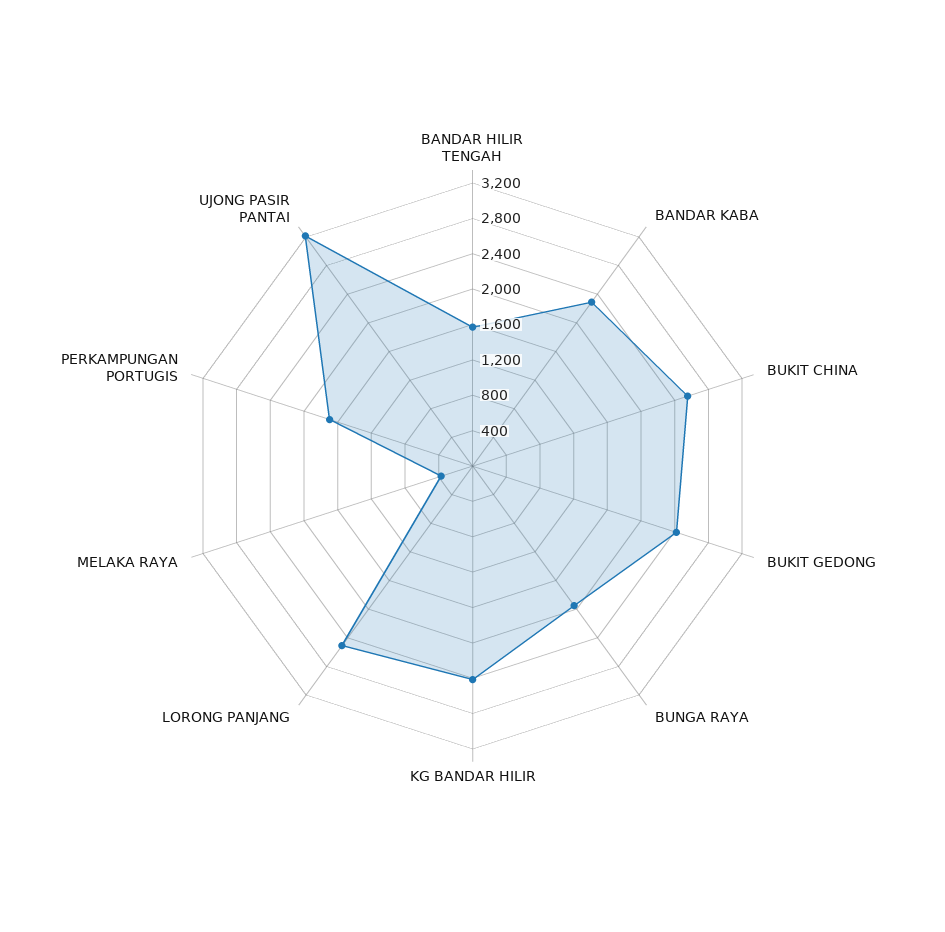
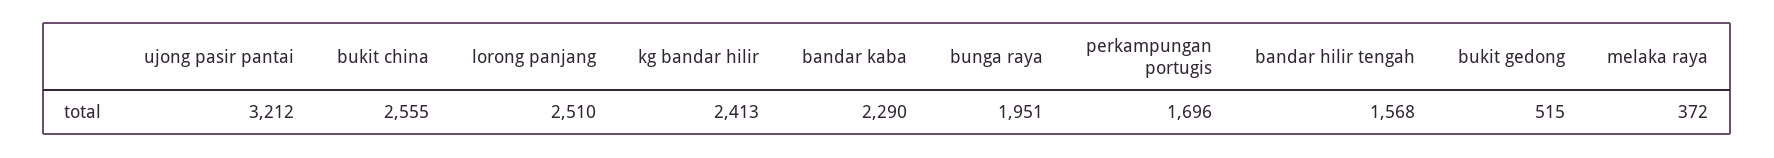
BUKIT GEDONG: 2400 -> 515

